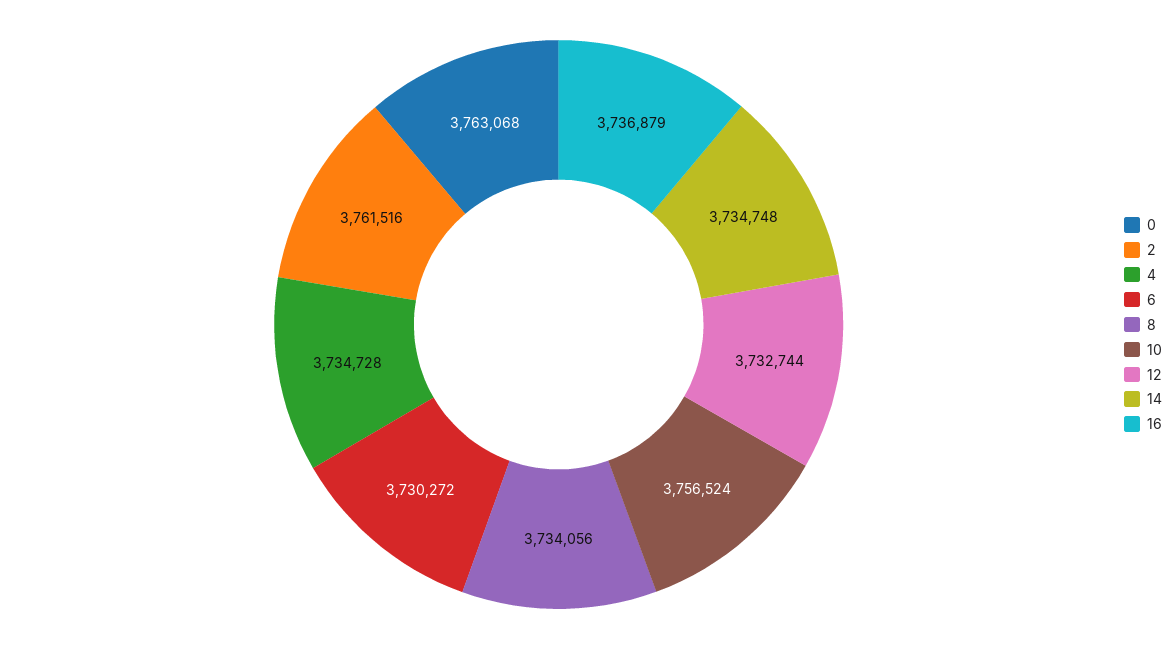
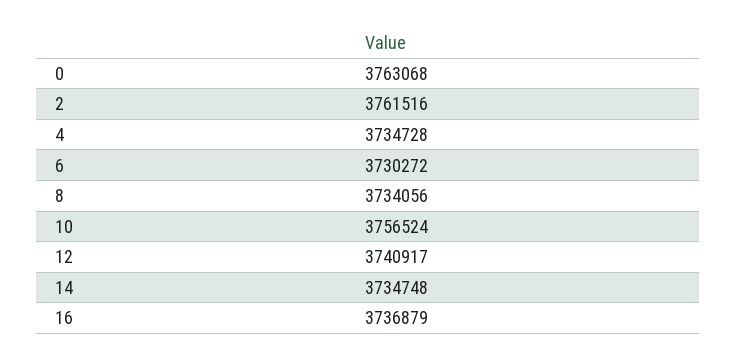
12: 3732744 -> 3740917

